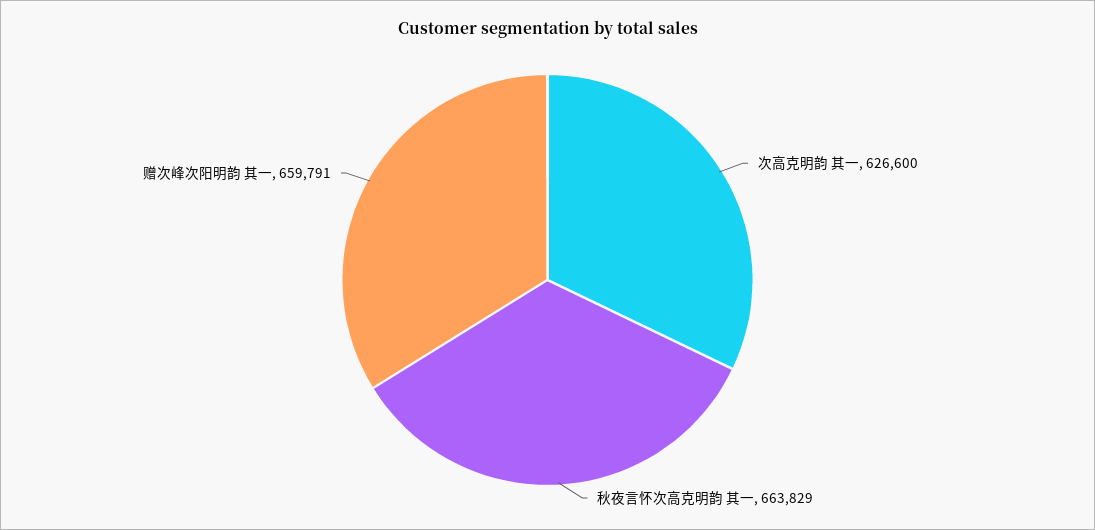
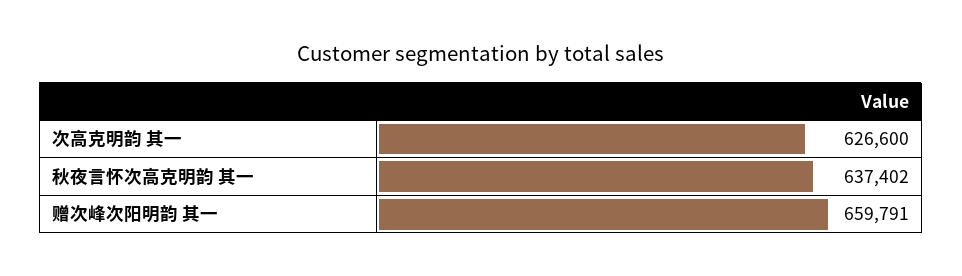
秋夜言怀次高克明韵 其一: 663829 -> 637402

